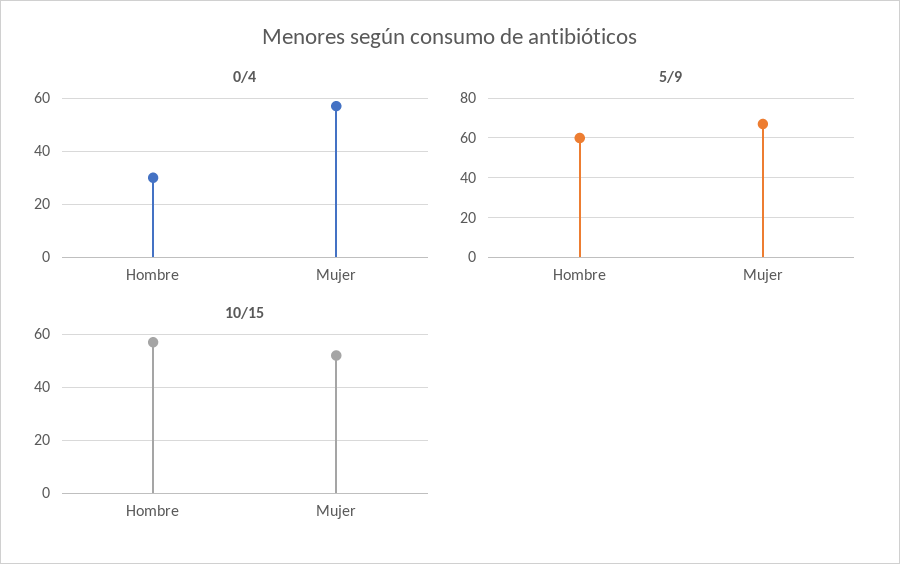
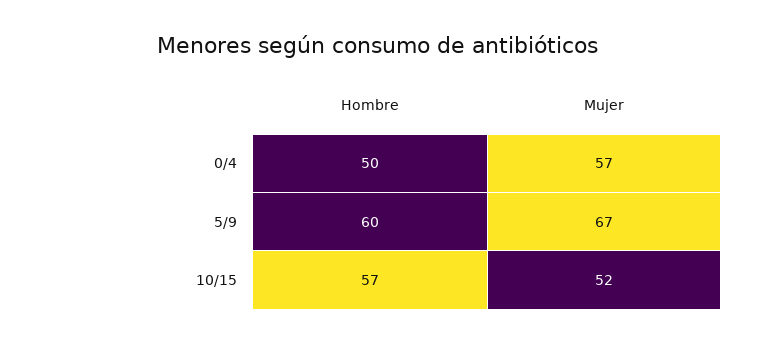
0/4, Hombre: 30 -> 50

